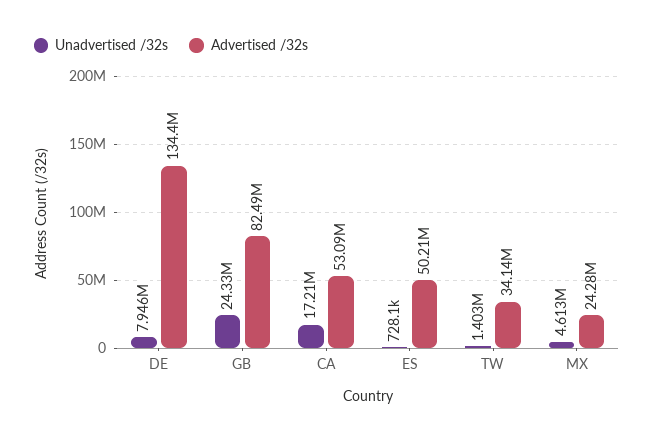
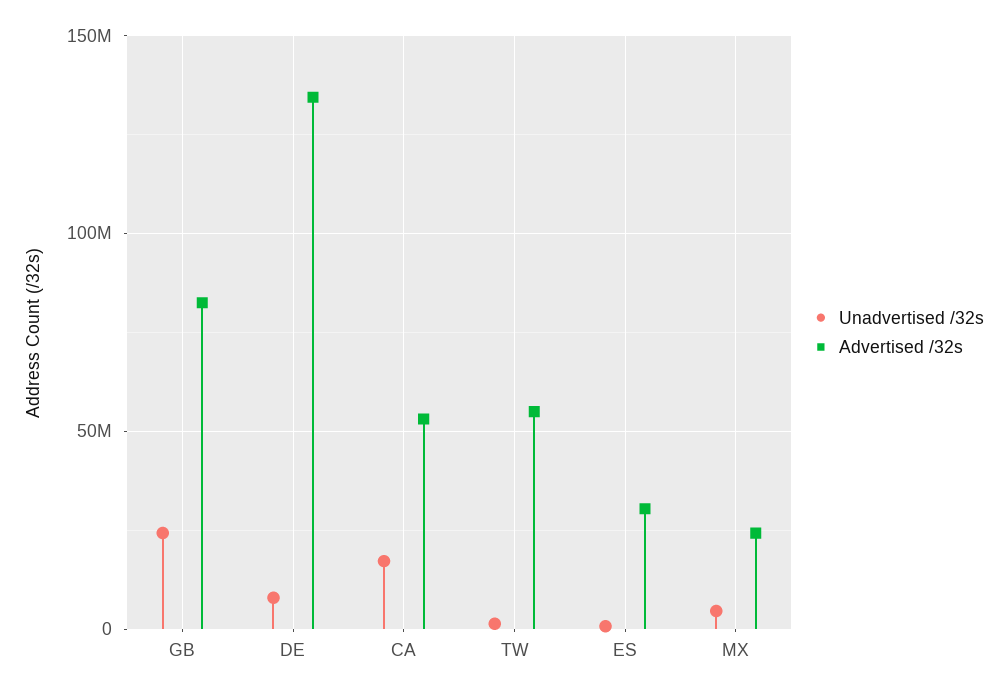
Advertised /32s, ES: 50210000 -> 30000000
Advertised /32s, TW: 34140000 -> 55000000

